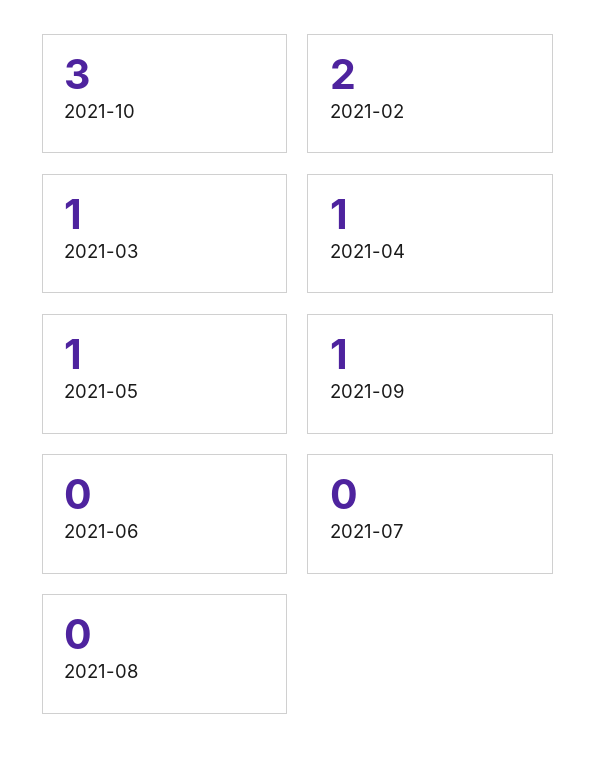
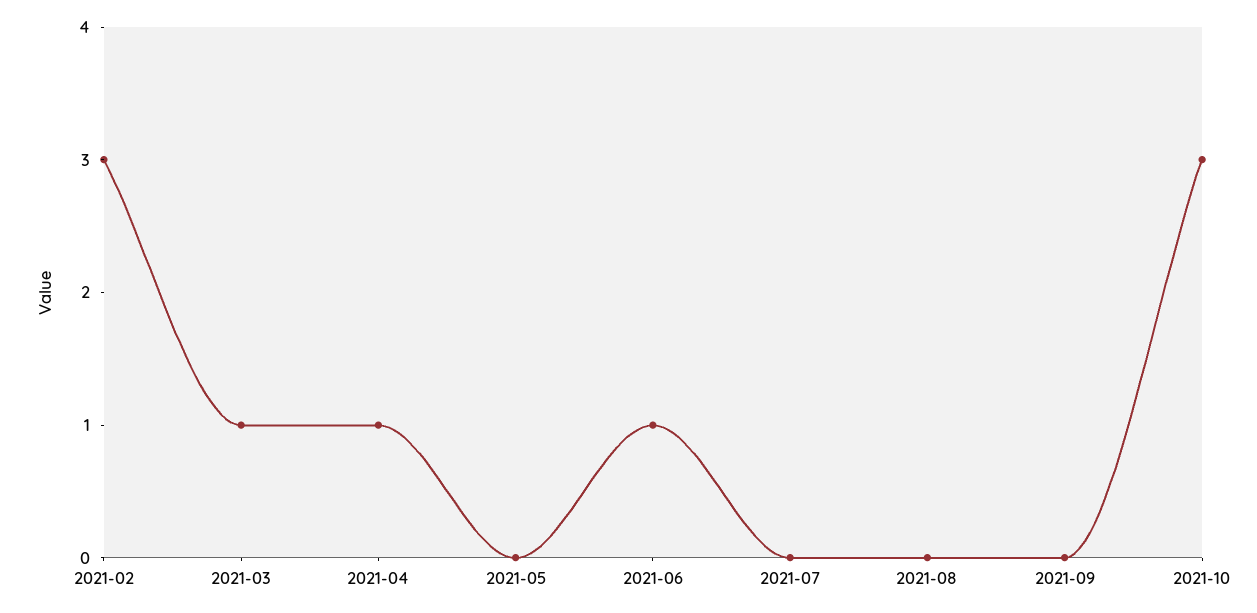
2021-02: 2 -> 3
2021-05: 1 -> 0
2021-09: 1 -> 0
2021-06: 0 -> 1

